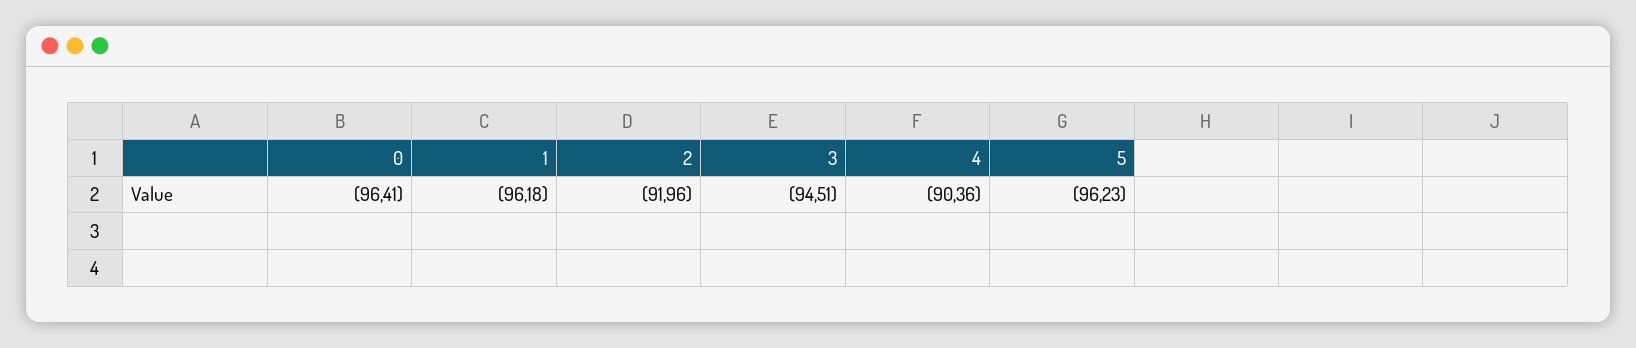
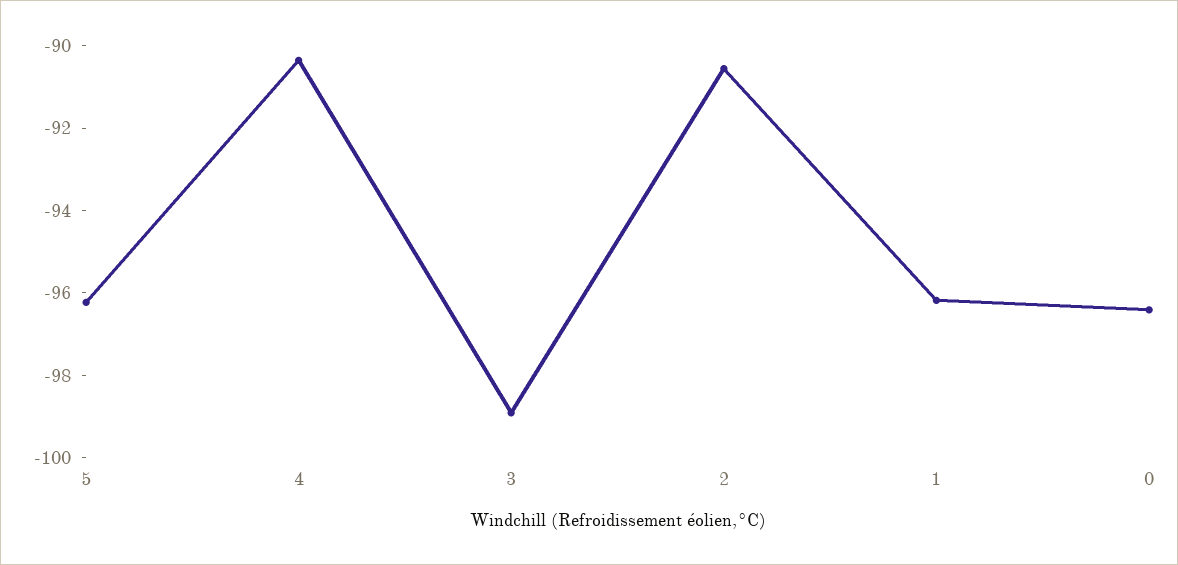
2: -91.96 -> -90.5
3: -94.51 -> -99

